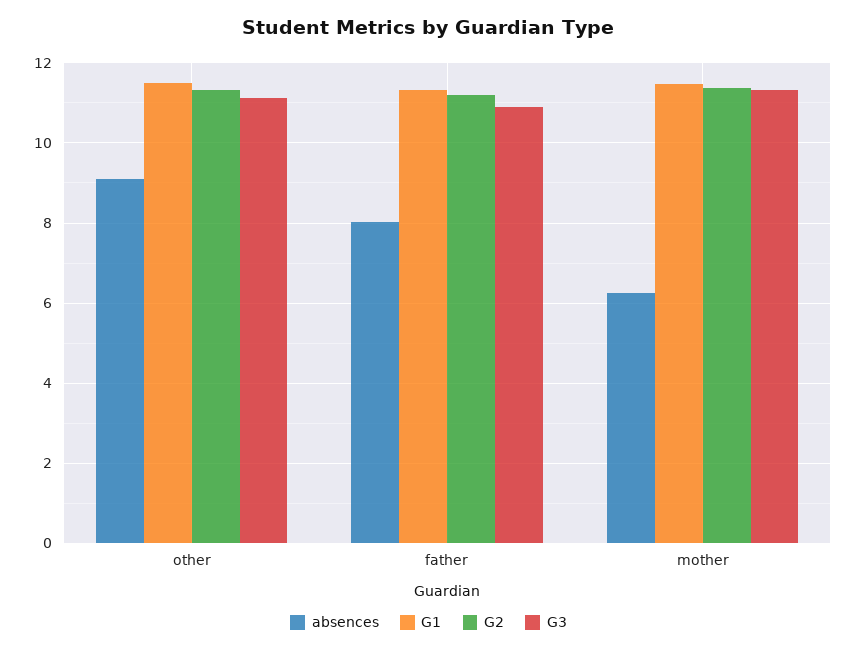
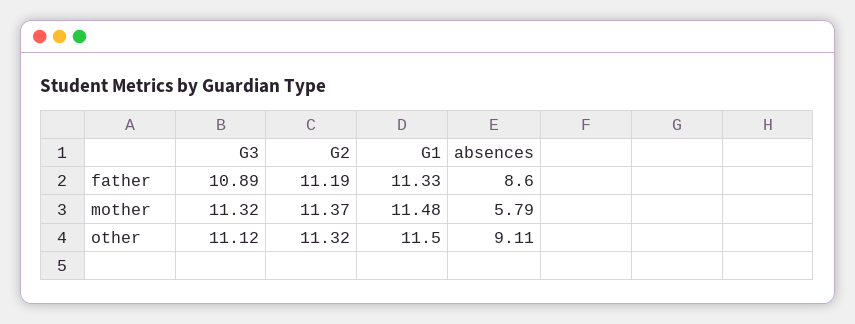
absences, father: 8 -> 8.6
absences, mother: 6.2 -> 5.79

